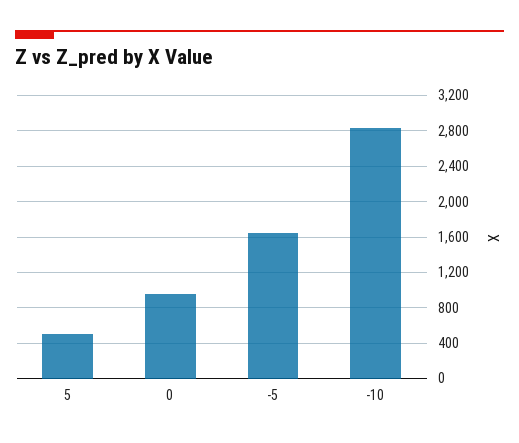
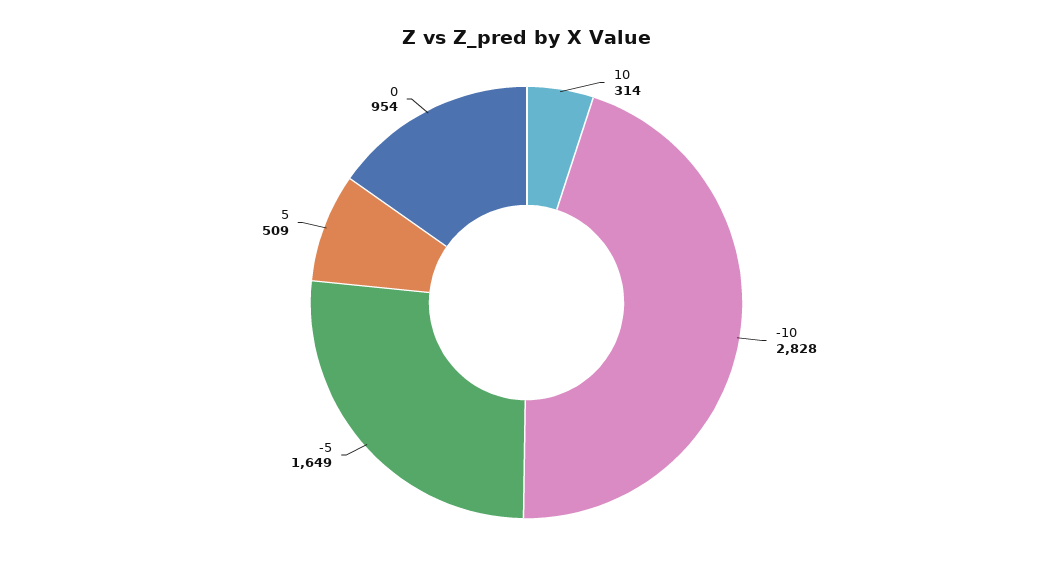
10: none -> 314

